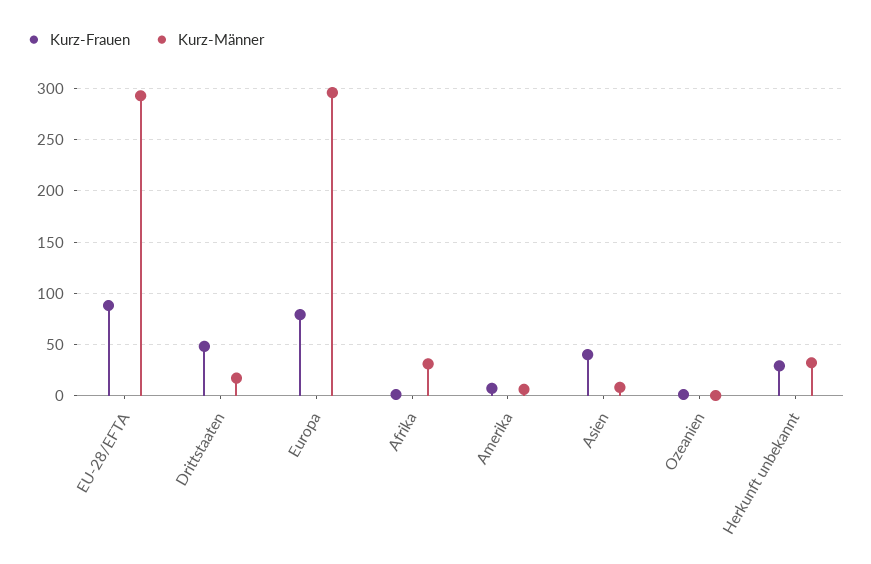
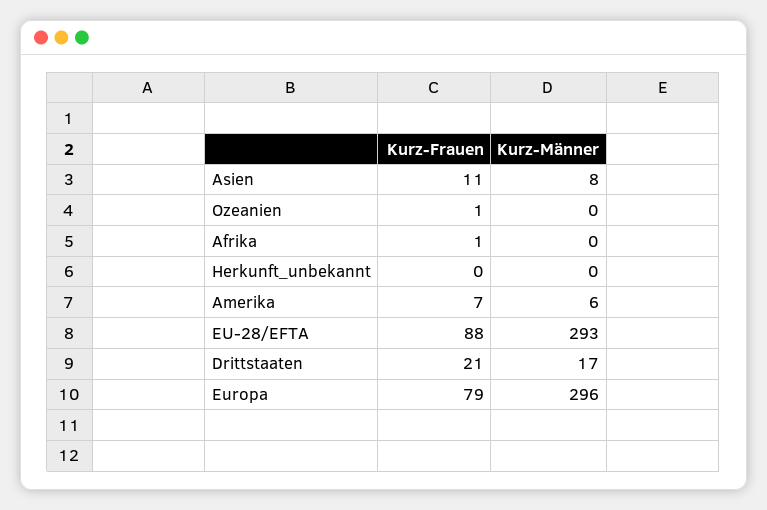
Kurz-Frauen, Drittstaaten: 50 -> 21
Kurz-Männer, Afrika: 30 -> 0
Kurz-Frauen, Asien: 40 -> 11
Kurz-Frauen, Herkunft unbekannt: 30 -> 0
Kurz-Männer, Herkunft unbekannt: 30 -> 0

